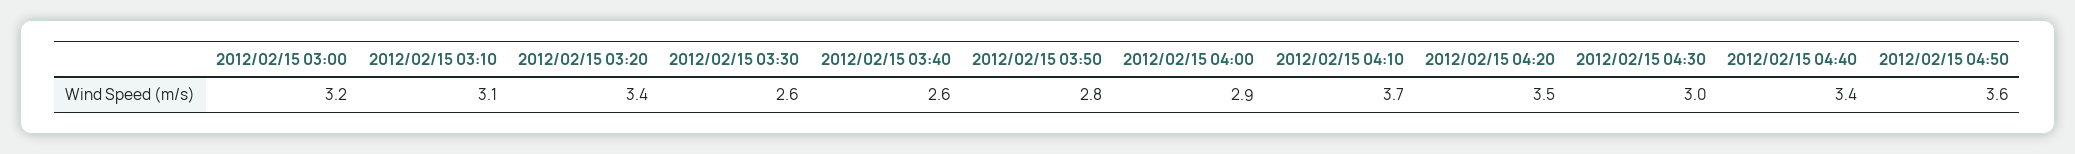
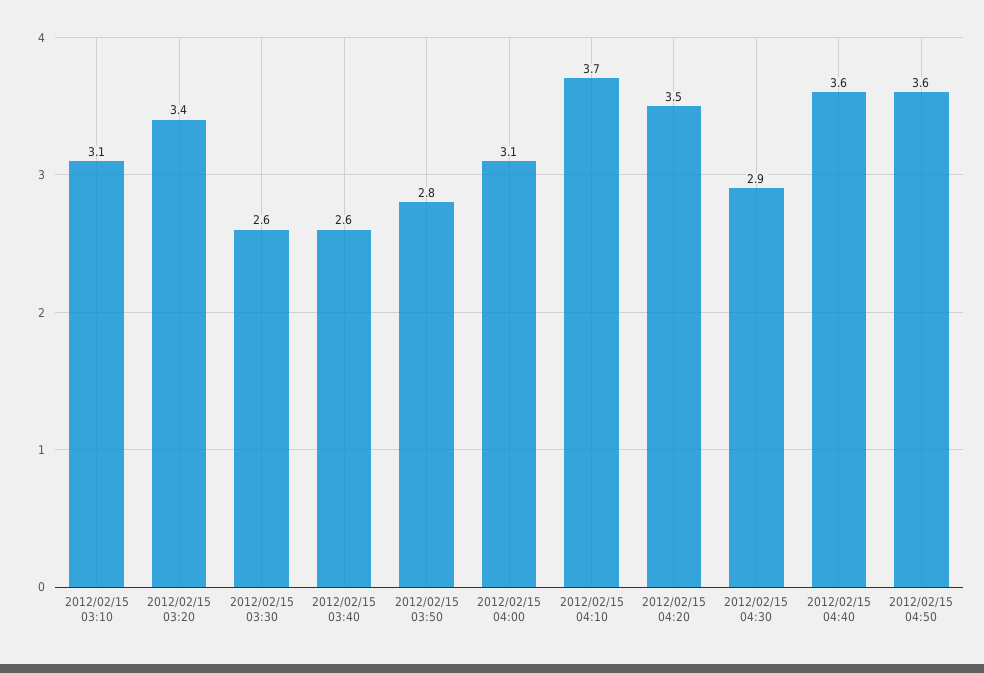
2012/02/15 03:00: 3.2 -> none
2012/02/15 04:00: 2.9 -> 3.1
2012/02/15 04:30: 3 -> 2.9
2012/02/15 04:40: 3.4 -> 3.6

